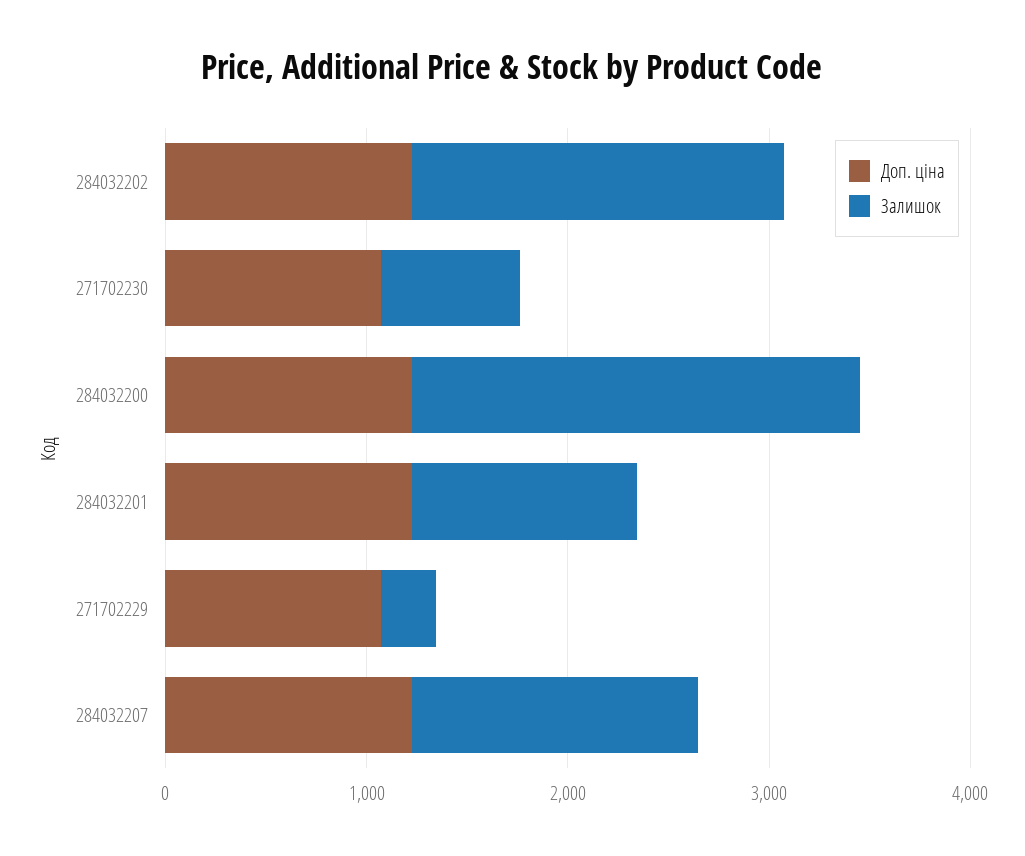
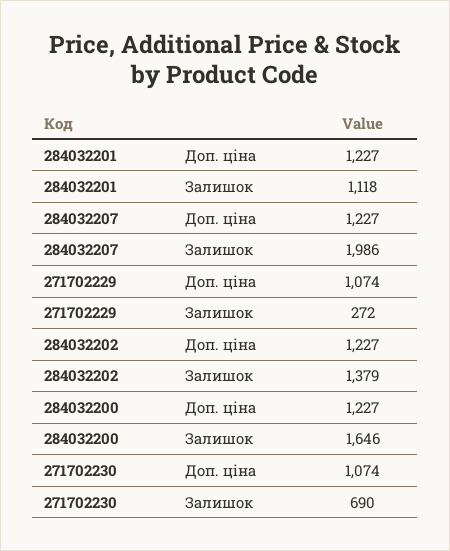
Залишок, 284032202: 1800 -> 1379
Залишок, 284032200: 2200 -> 1646
Залишок, 284032207: 1400 -> 1986

